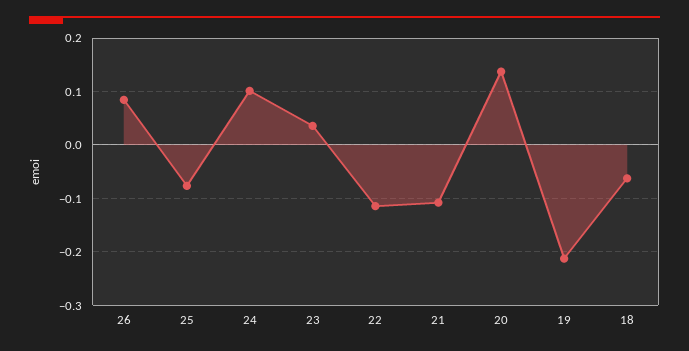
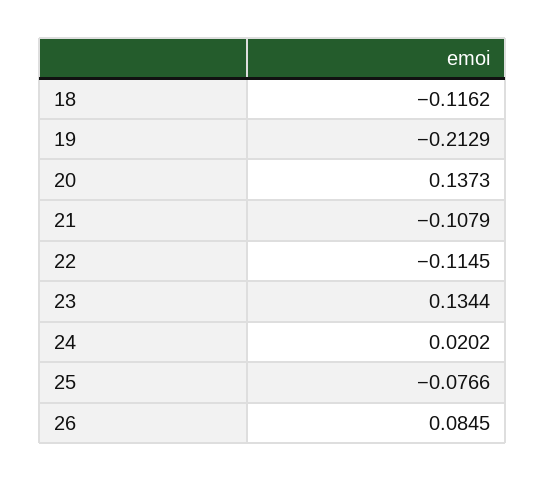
24: 0.1 -> 0.0202
23: 0.04 -> 0.1344
18: -0.06 -> -0.1162

